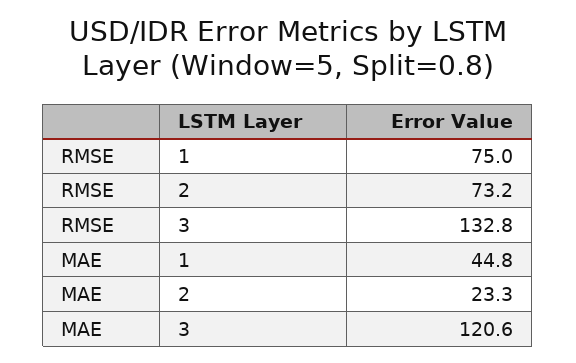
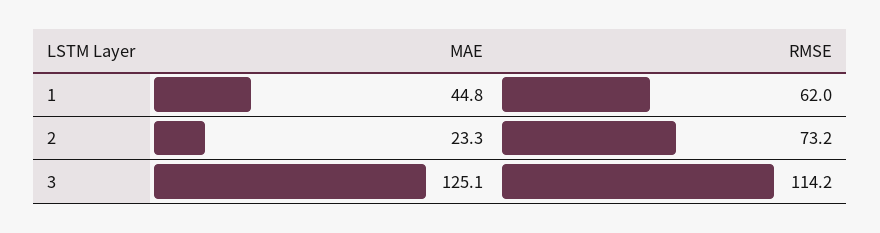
RMSE, 1: 75 -> 62
RMSE, 3: 132.8 -> 114.2
MAE, 3: 120.6 -> 125.1

